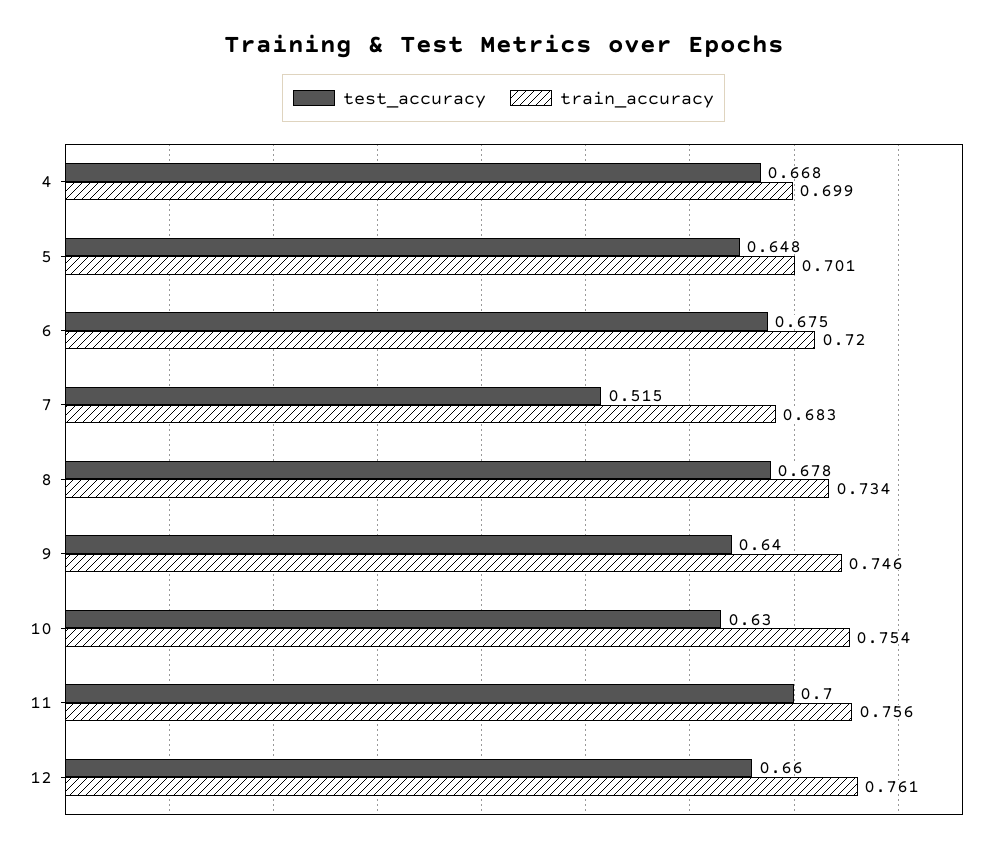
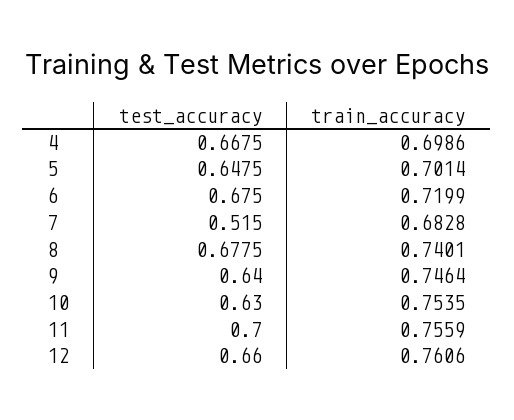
train_accuracy, 8: 0.734 -> 0.7401

